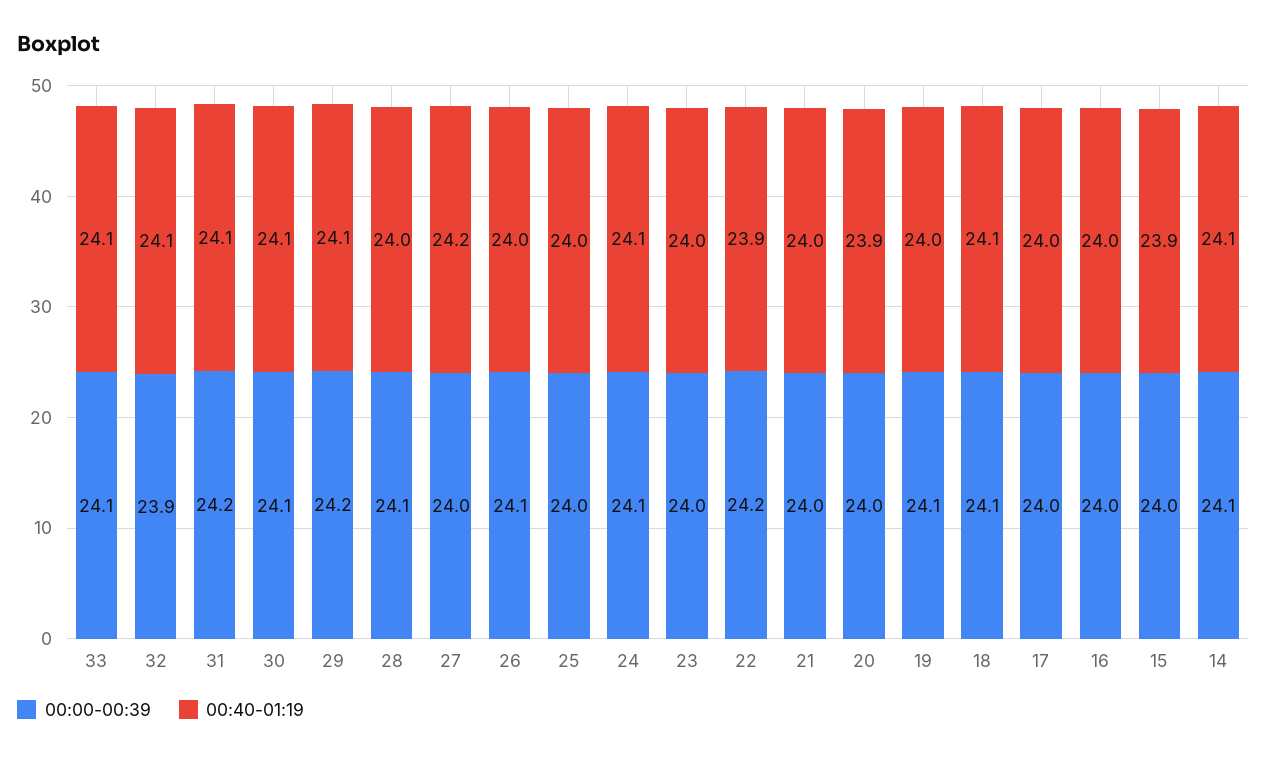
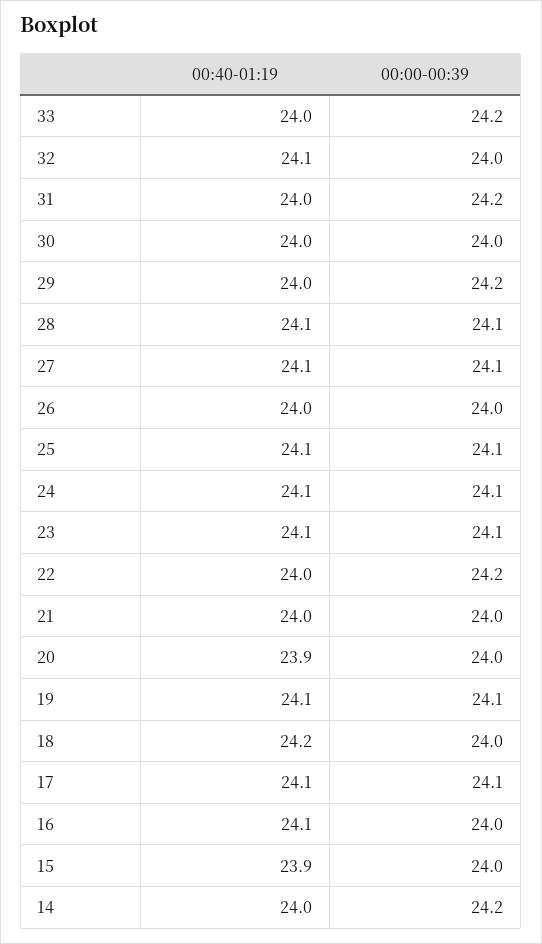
00:00-00:39, 33: 24.1 -> 24.2
00:40-01:19, 33: 24.1 -> 24
00:00-00:39, 32: 23.9 -> 24
00:40-01:19, 31: 24.1 -> 24
00:00-00:39, 30: 24.1 -> 24
00:40-01:19, 30: 24.1 -> 24
00:40-01:19, 29: 24.1 -> 24
00:40-01:19, 28: 24 -> 24.1
00:00-00:39, 27: 24 -> 24.1
00:40-01:19, 27: 24.2 -> 24.1
00:00-00:39, 26: 24.1 -> 24
00:00-00:39, 25: 24 -> 24.1
00:40-01:19, 25: 24 -> 24.1
00:00-00:39, 23: 24 -> 24.1
00:40-01:19, 23: 24 -> 24.1
00:40-01:19, 22: 23.9 -> 24
00:40-01:19, 19: 24 -> 24.1
00:00-00:39, 18: 24.1 -> 24
00:40-01:19, 18: 24.1 -> 24.2
00:00-00:39, 17: 24 -> 24.1
00:40-01:19, 17: 24 -> 24.1
00:40-01:19, 16: 24 -> 24.1
00:00-00:39, 14: 24.1 -> 24.2
00:40-01:19, 14: 24.1 -> 24

